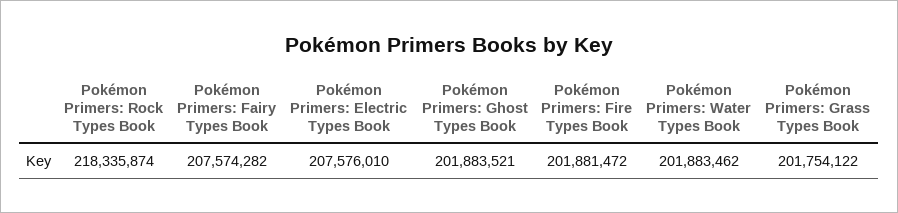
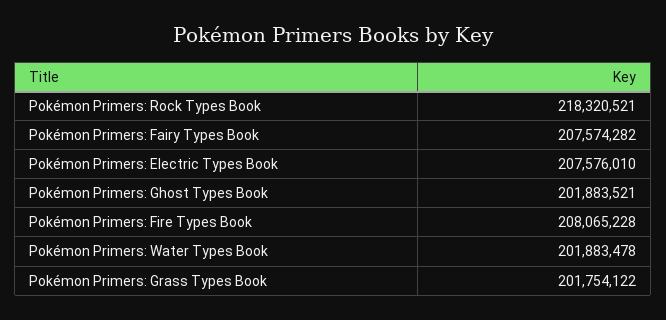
Pokémon Primers: Rock Types Book: 218335874 -> 218320521
Pokémon Primers: Fire Types Book: 201881472 -> 208065228
Pokémon Primers: Water Types Book: 201883462 -> 201883478

